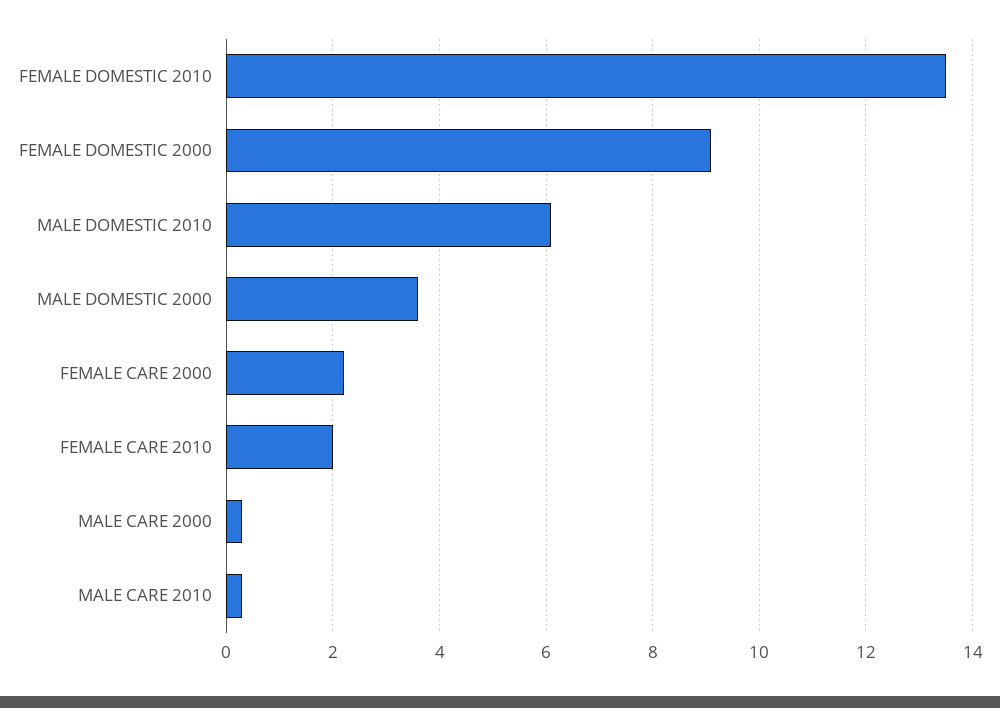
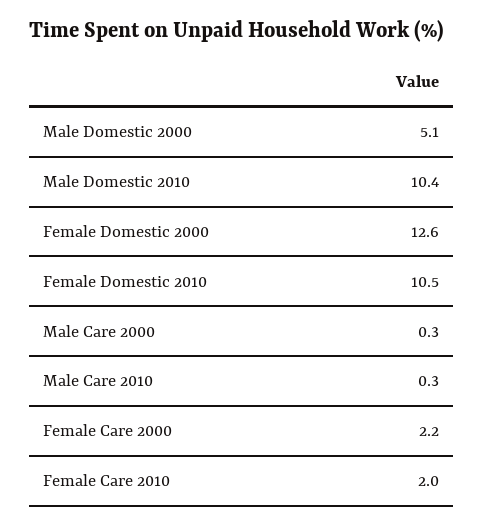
FEMALE DOMESTIC 2010: 13.5 -> 10.5
FEMALE DOMESTIC 2000: 9 -> 12.6
MALE DOMESTIC 2010: 6 -> 10.4
MALE DOMESTIC 2000: 3.5 -> 5.1

